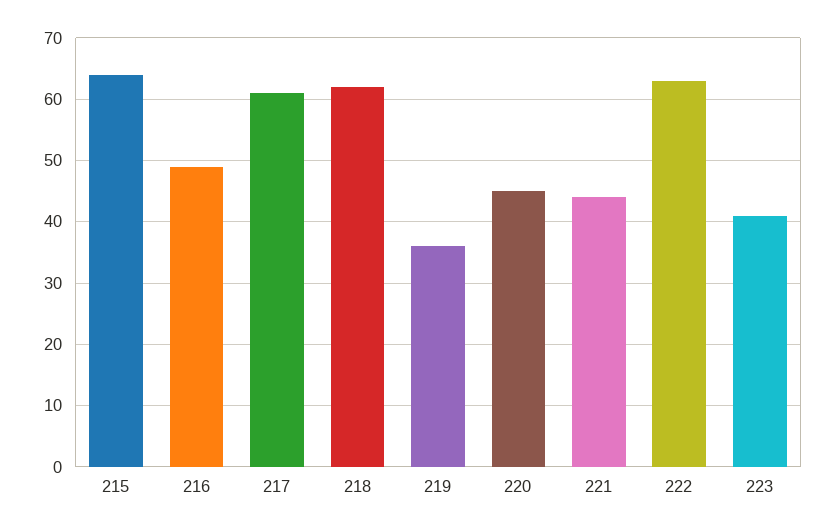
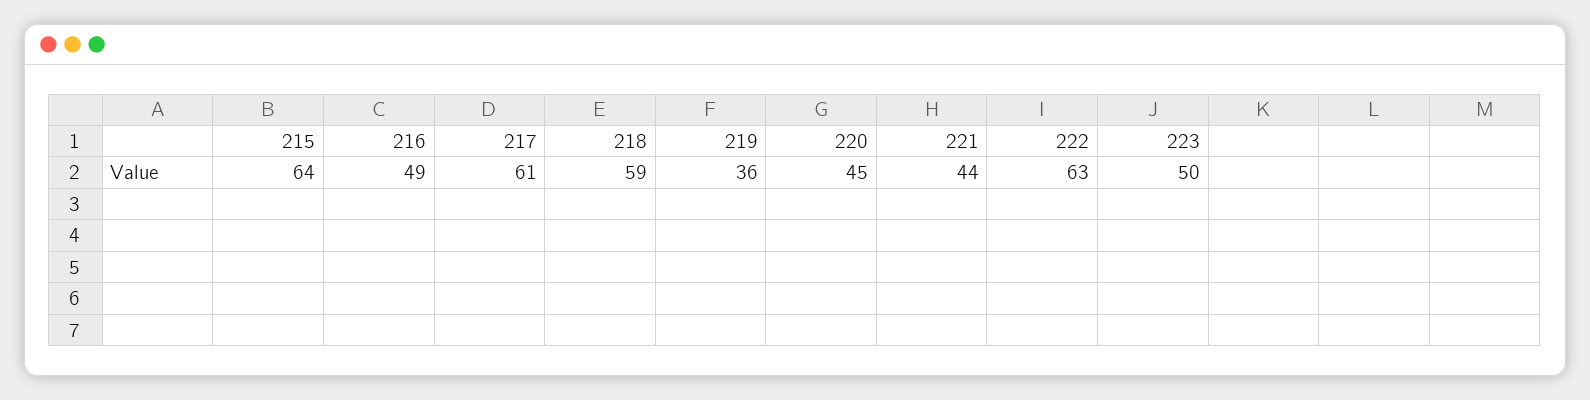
218: 62 -> 59
223: 41 -> 50

